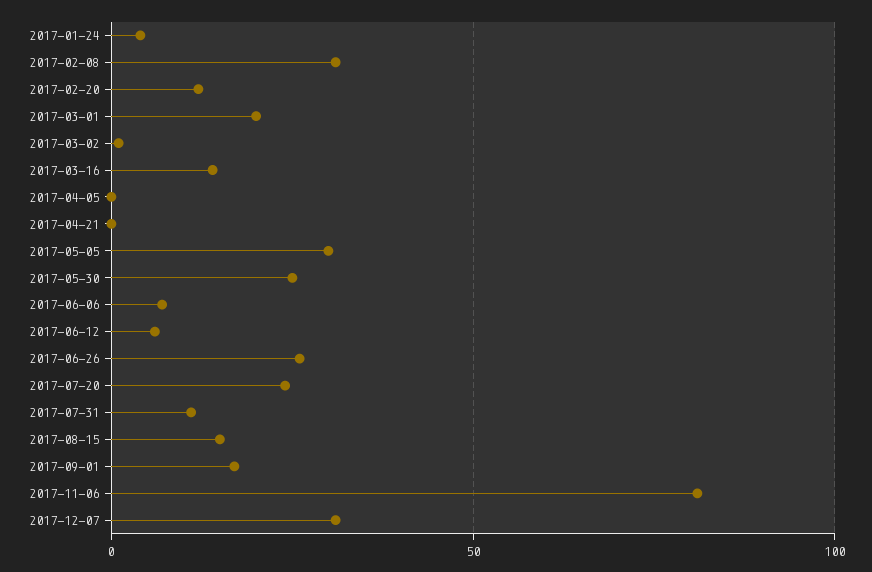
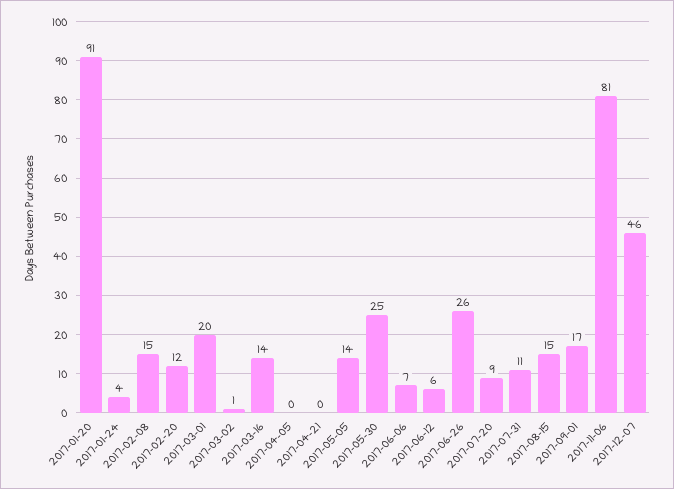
2017-02-08: 30 -> 15
2017-05-05: 30 -> 14
2017-07-20: 25 -> 9
2017-12-07: 30 -> 46
2017-01-20: none -> 91

